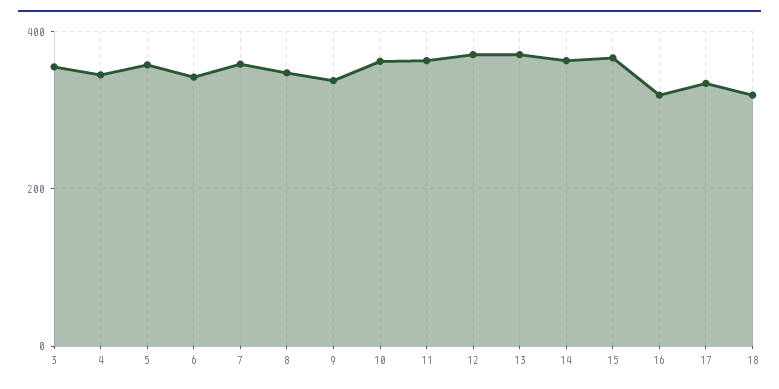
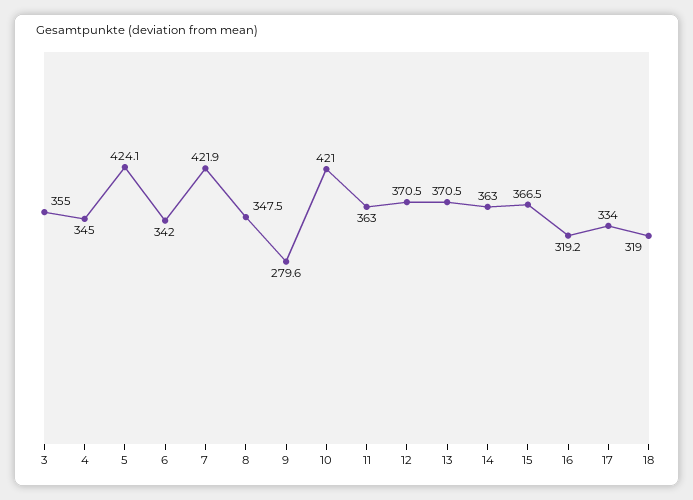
5: 360 -> 424.1
7: 360 -> 421.9
9: 340 -> 279.6
10: 360 -> 421

